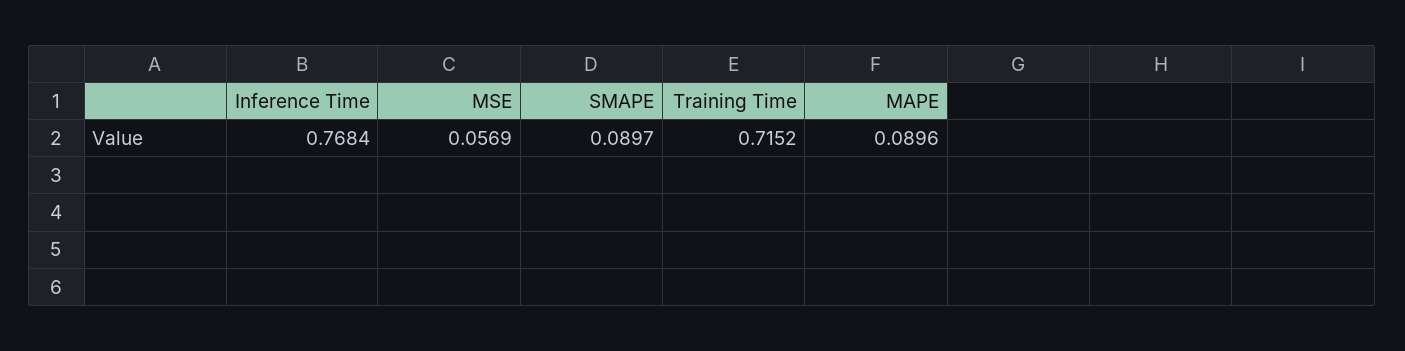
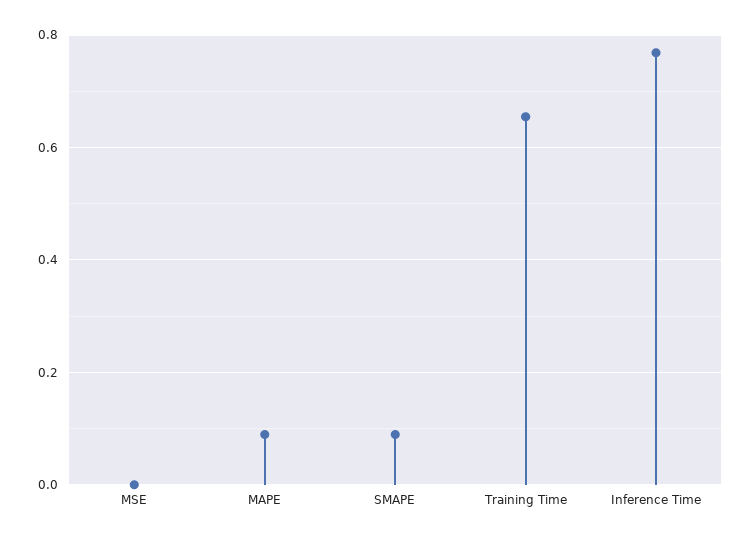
MSE: 0.0569 -> 0
Training Time: 0.7152 -> 0.66

